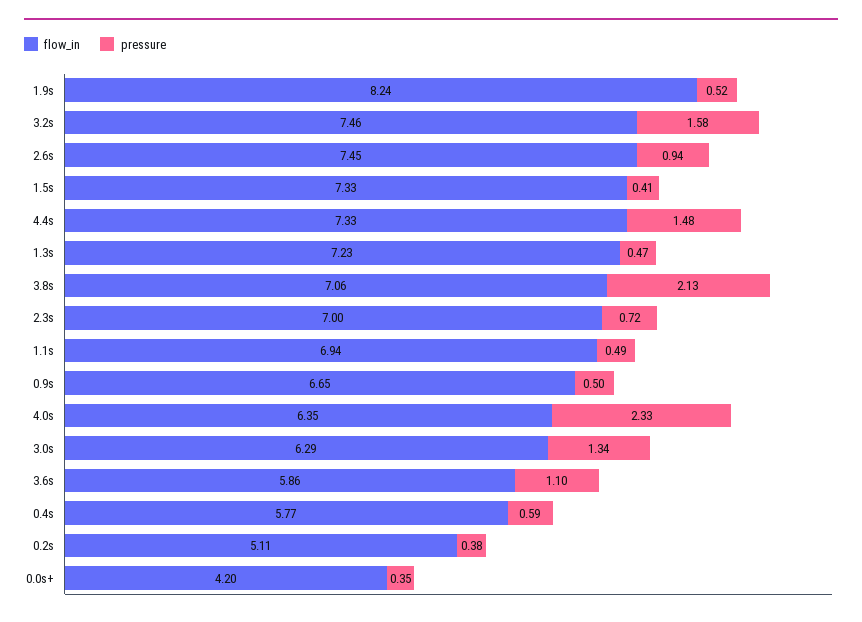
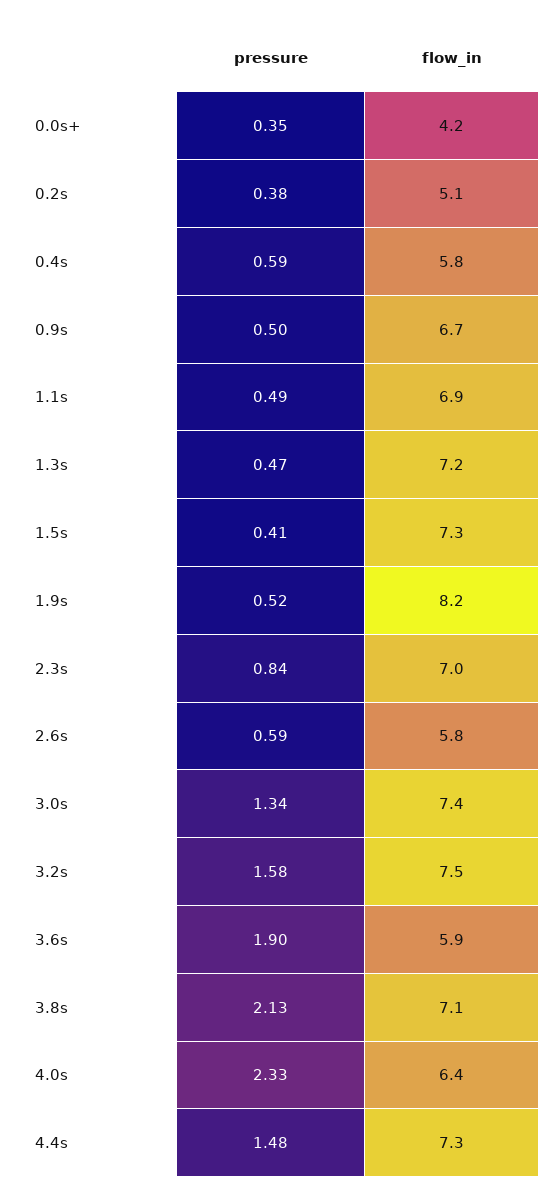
flow_in, 2.6s: 7.45 -> 5.8
pressure, 2.6s: 0.94 -> 0.59
pressure, 2.3s: 0.72 -> 0.84
flow_in, 3.0s: 6.29 -> 7.4
pressure, 3.6s: 1.1 -> 1.9

